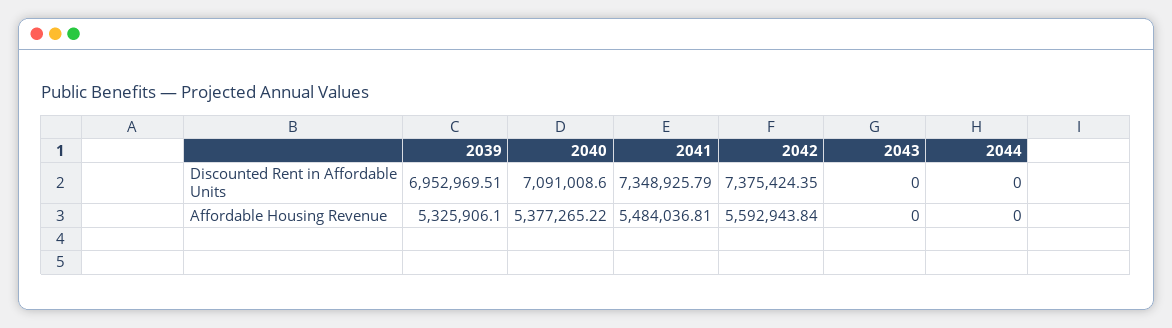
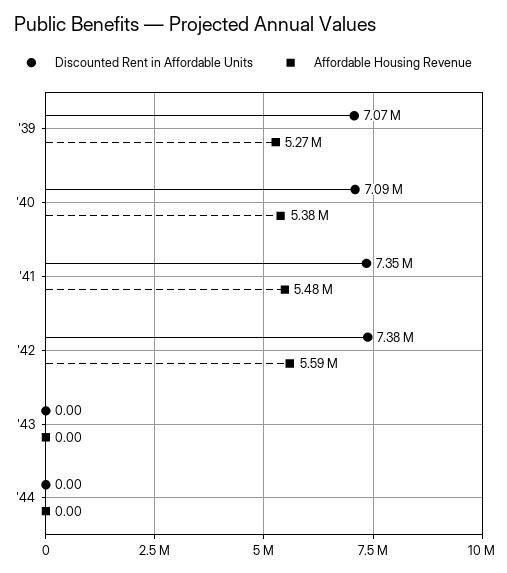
Discounted Rent in Affordable Units, 2039: 6952969.51 -> 7070000
Affordable Housing Revenue, 2039: 5325906.1 -> 5270000

